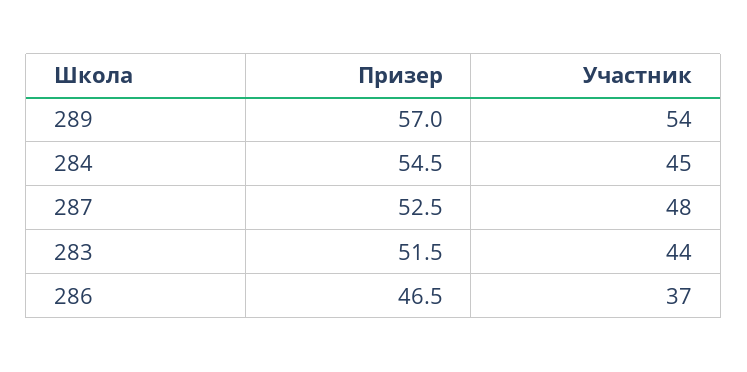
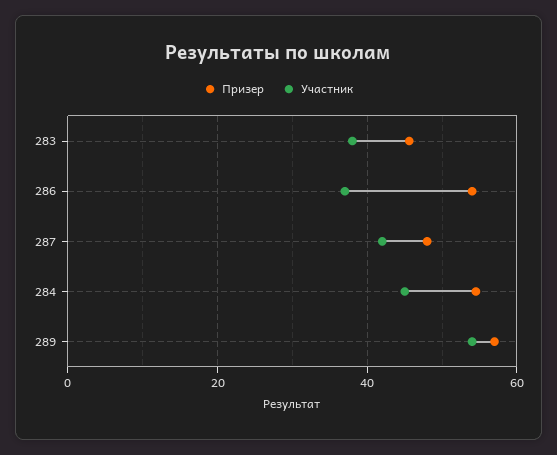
Призер, 287: 52.5 -> 48
Участник, 287: 48 -> 42
Призер, 283: 51.5 -> 46
Участник, 283: 44 -> 38
Призер, 286: 46.5 -> 54

